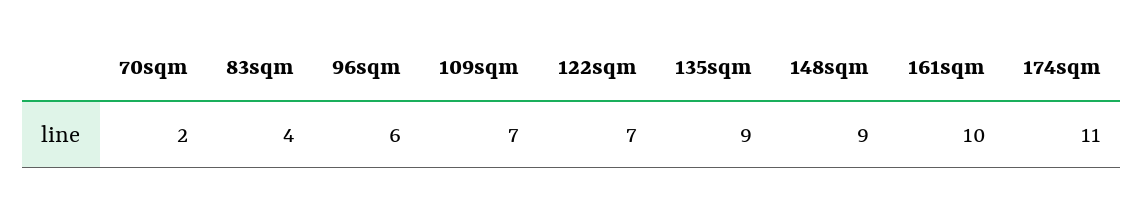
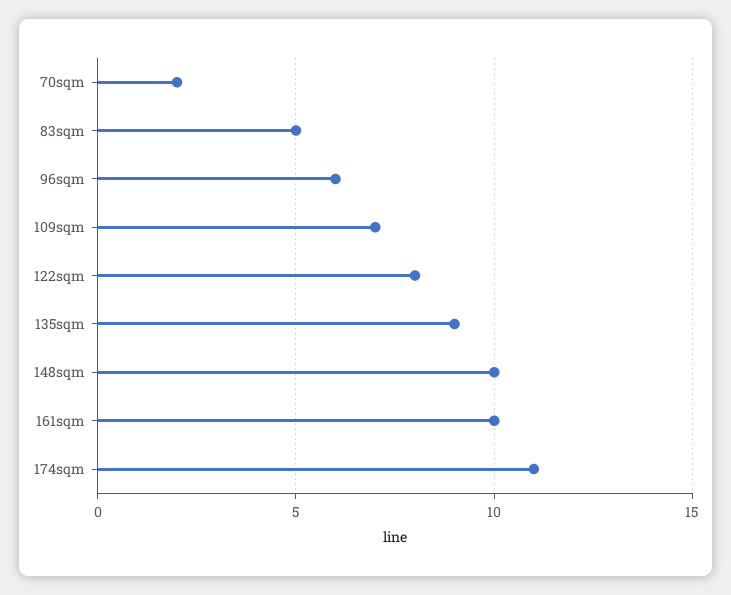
83sqm: 4 -> 5
122sqm: 7 -> 8
148sqm: 9 -> 10

